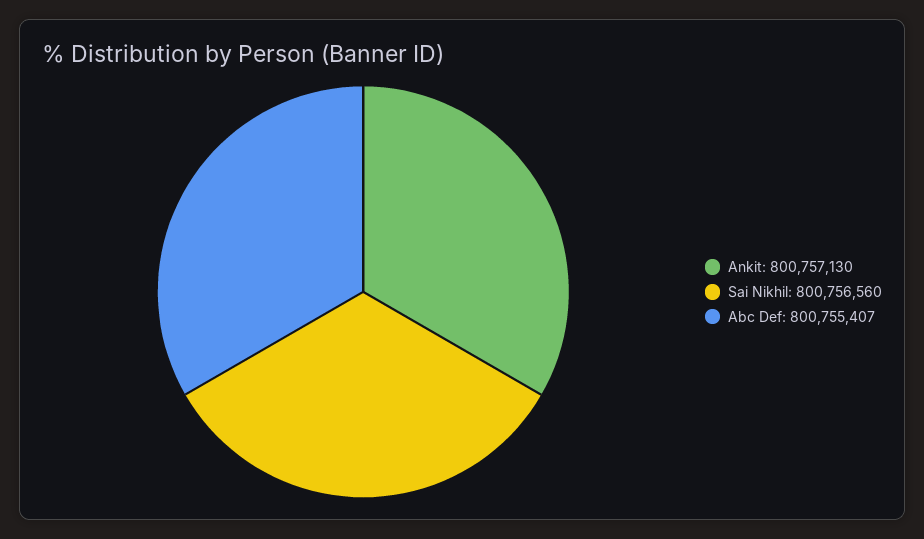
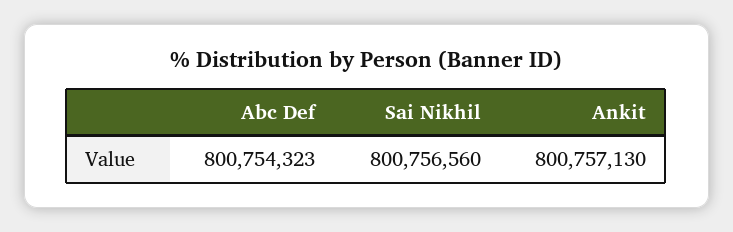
Abc Def: 800755407 -> 800754323

